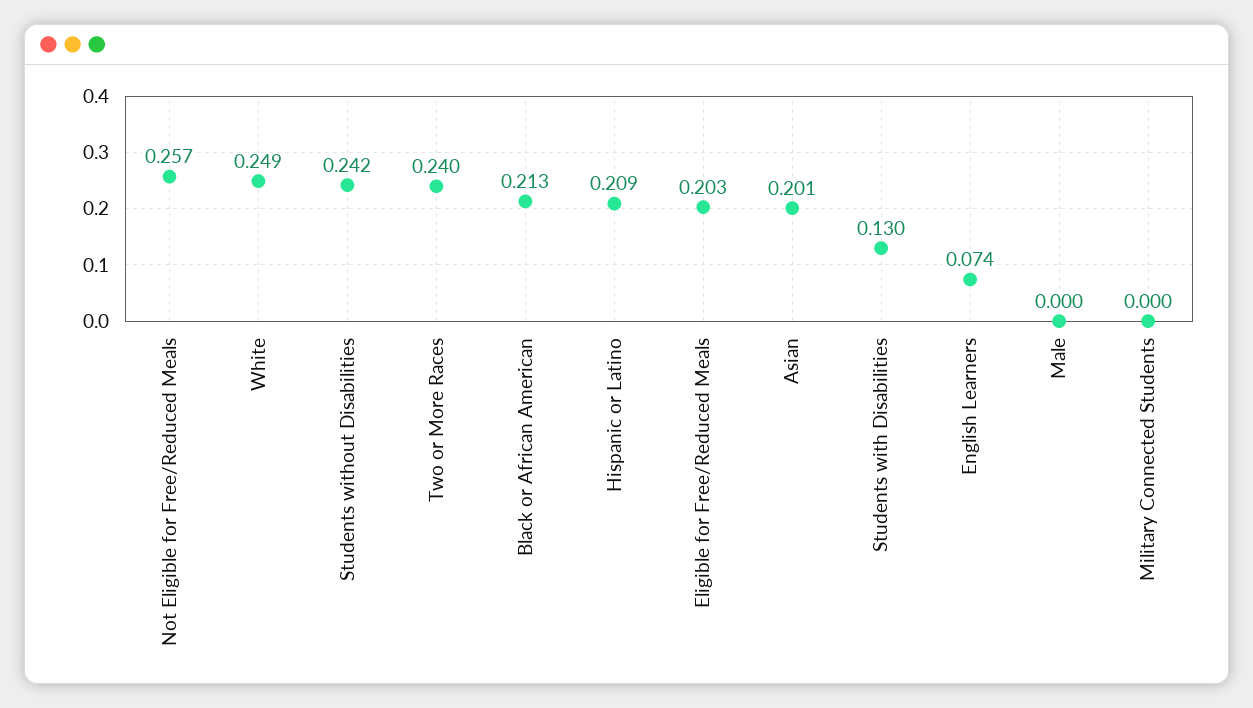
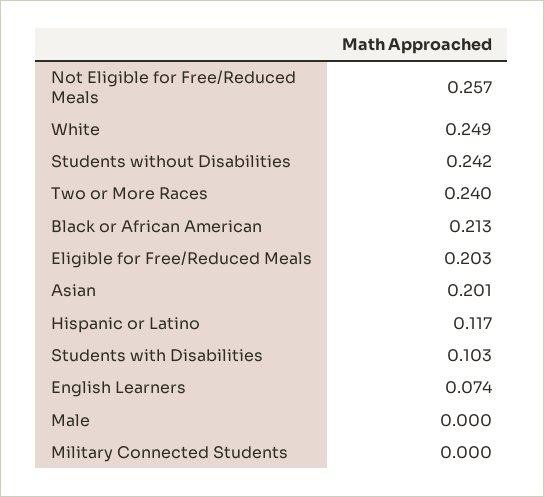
Hispanic or Latino: 0.209 -> 0.117
Students with Disabilities: 0.13 -> 0.103

